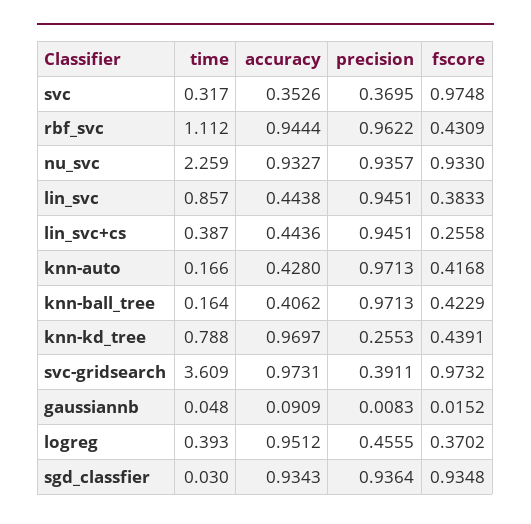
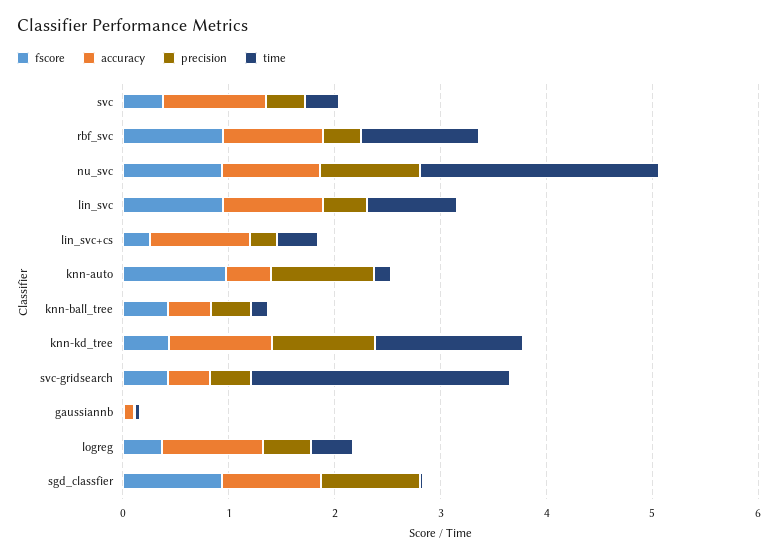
accuracy, svc: 0.3526 -> 1
fscore, svc: 0.9748 -> 0.4
precision, rbf_svc: 0.9622 -> 0.4
fscore, rbf_svc: 0.4309 -> 1
accuracy, lin_svc: 0.4438 -> 1
precision, lin_svc: 0.9451 -> 0.4
fscore, lin_svc: 0.3833 -> 1
accuracy, lin_svc+cs: 0.4436 -> 1
precision, lin_svc+cs: 0.9451 -> 0.2
fscore, knn-auto: 0.4168 -> 1
precision, knn-ball_tree: 0.9713 -> 0.4
time, knn-kd_tree: 0.788 -> 1.4
precision, knn-kd_tree: 0.2553 -> 1
time, svc-gridsearch: 3.609 -> 2.4
accuracy, svc-gridsearch: 0.9731 -> 0.4
fscore, svc-gridsearch: 0.9732 -> 0.4

